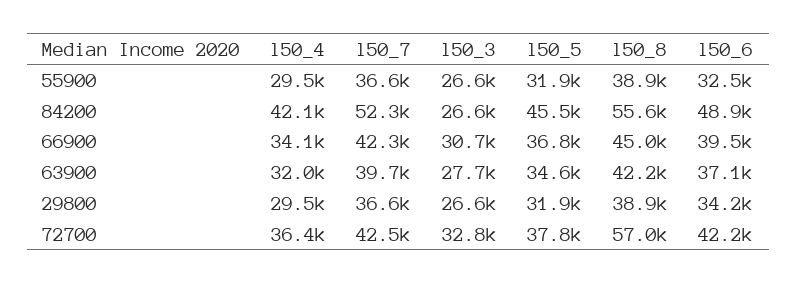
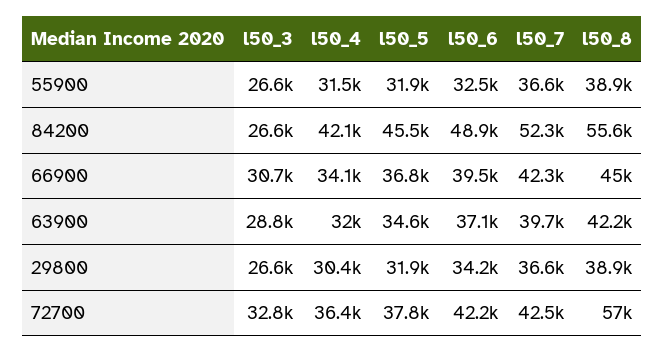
l50_4, 55900: 29500 -> 31500
l50_3, 63900: 27700 -> 28800
l50_4, 29800: 29500 -> 30400

